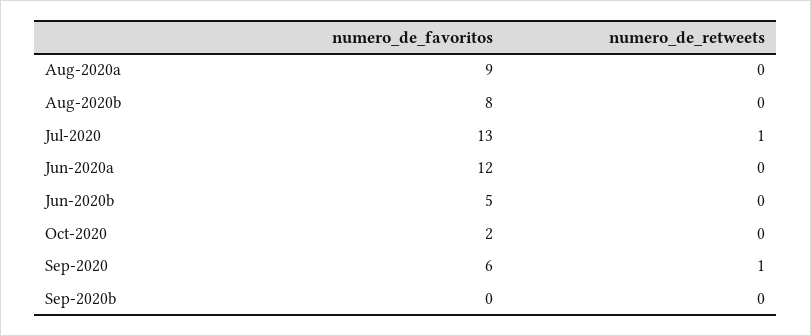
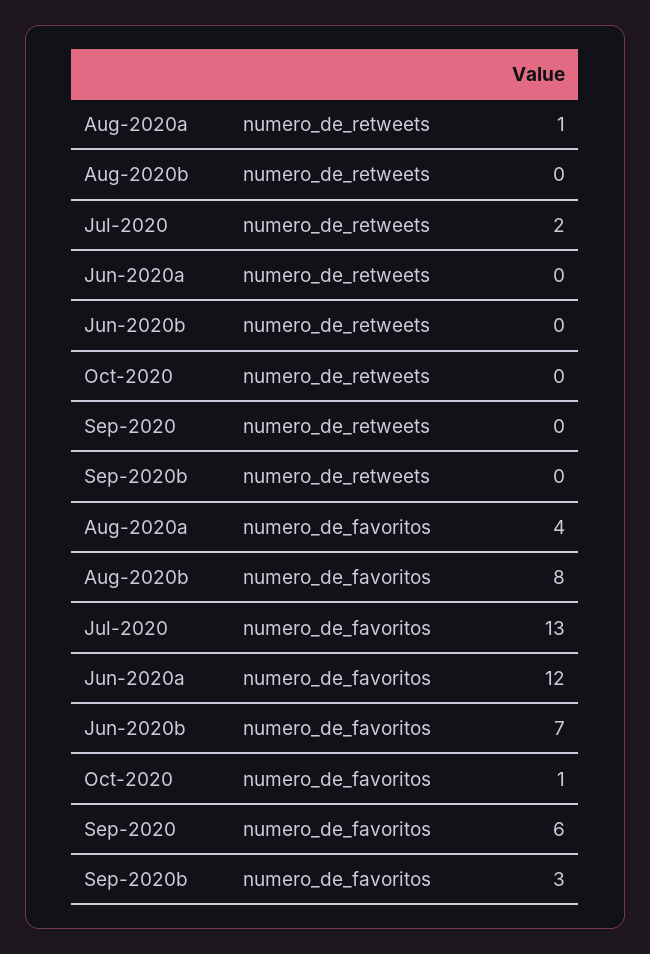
numero_de_favoritos, Aug-2020a: 9 -> 4
numero_de_retweets, Aug-2020a: 0 -> 1
numero_de_retweets, Jul-2020: 1 -> 2
numero_de_favoritos, Jun-2020b: 5 -> 7
numero_de_favoritos, Oct-2020: 2 -> 1
numero_de_retweets, Sep-2020: 1 -> 0
numero_de_favoritos, Sep-2020b: 0 -> 3

